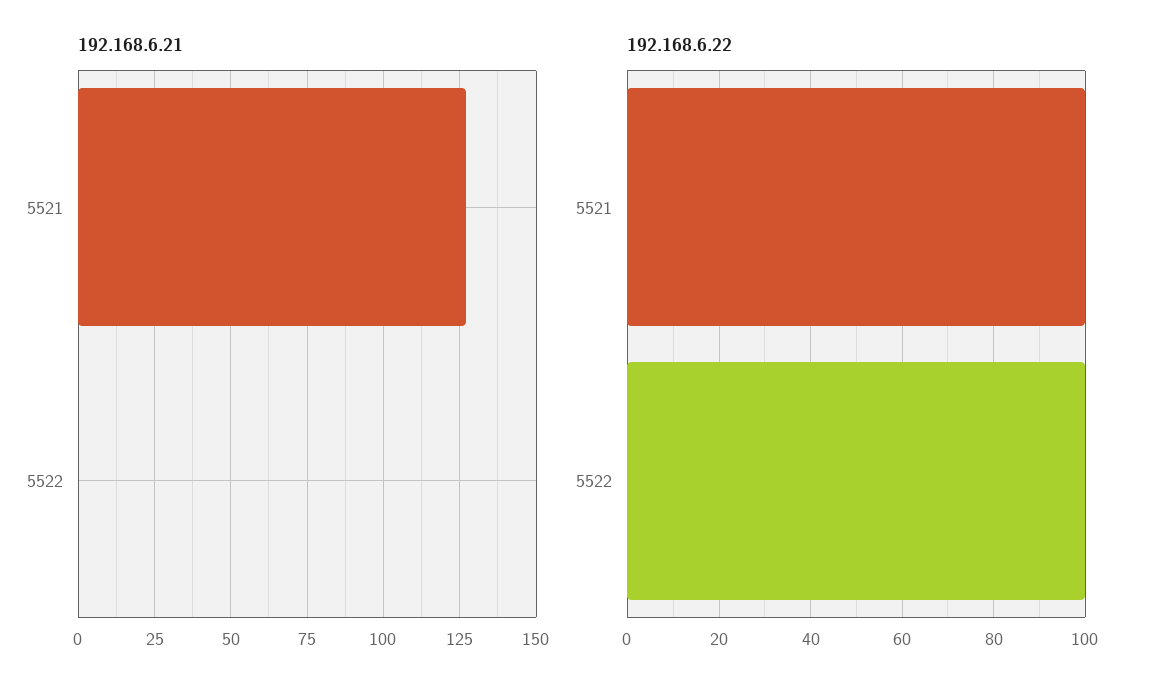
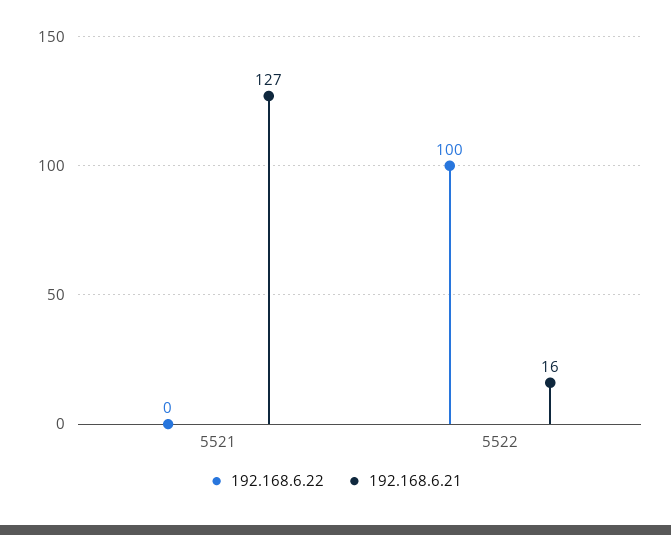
192.168.6.21, 5522: 0 -> 16
192.168.6.22, 5521: 100 -> 0

